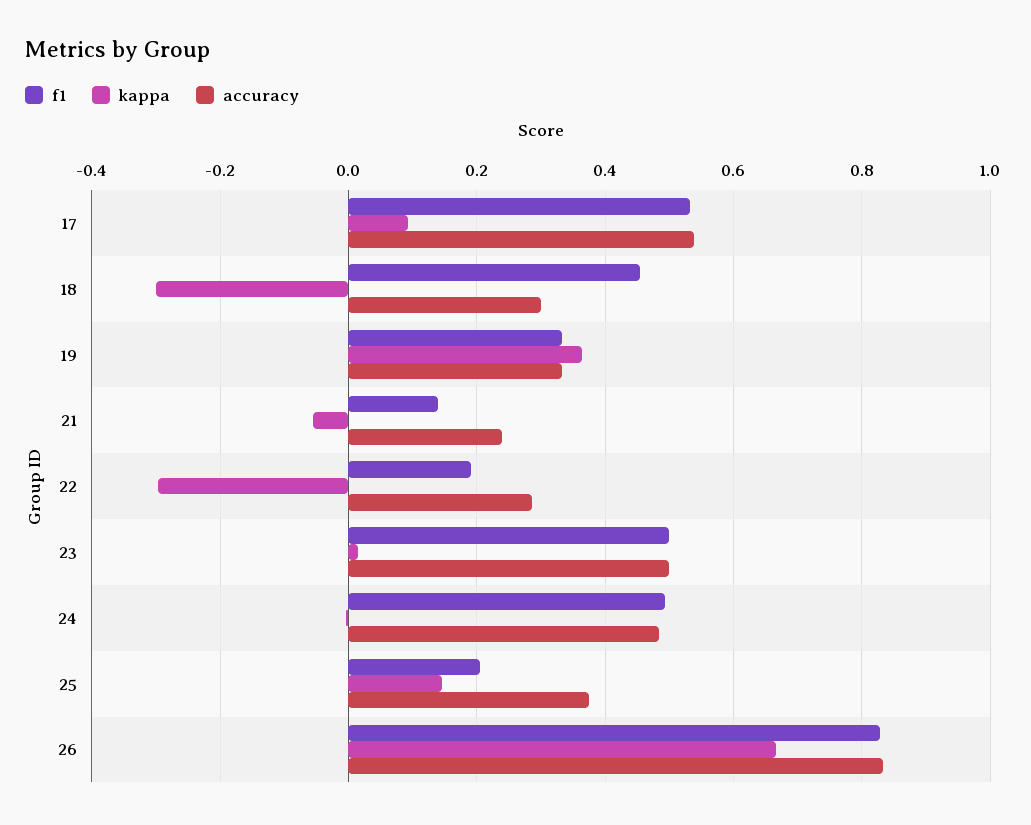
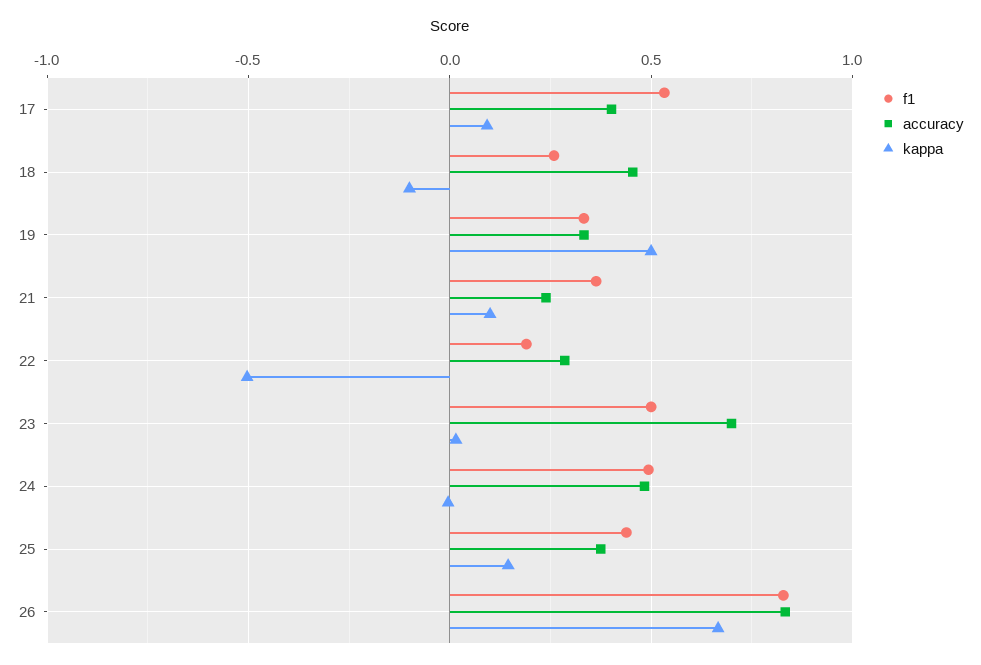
accuracy, 17: 0.54 -> 0.4
f1, 18: 0.46 -> 0.25
kappa, 18: -0.3 -> -0.1
accuracy, 18: 0.3 -> 0.45
kappa, 19: 0.36 -> 0.5
f1, 21: 0.14 -> 0.35
kappa, 21: -0.06 -> 0.1
kappa, 22: -0.3 -> -0.5
accuracy, 23: 0.5 -> 0.7
f1, 25: 0.2 -> 0.45

